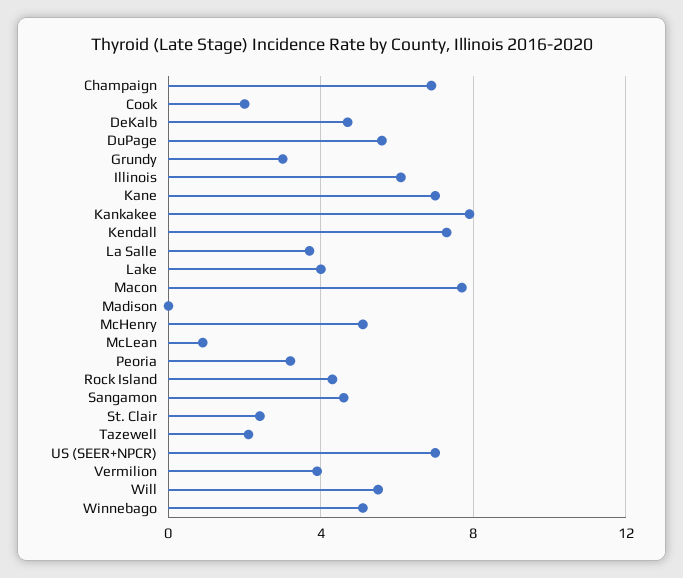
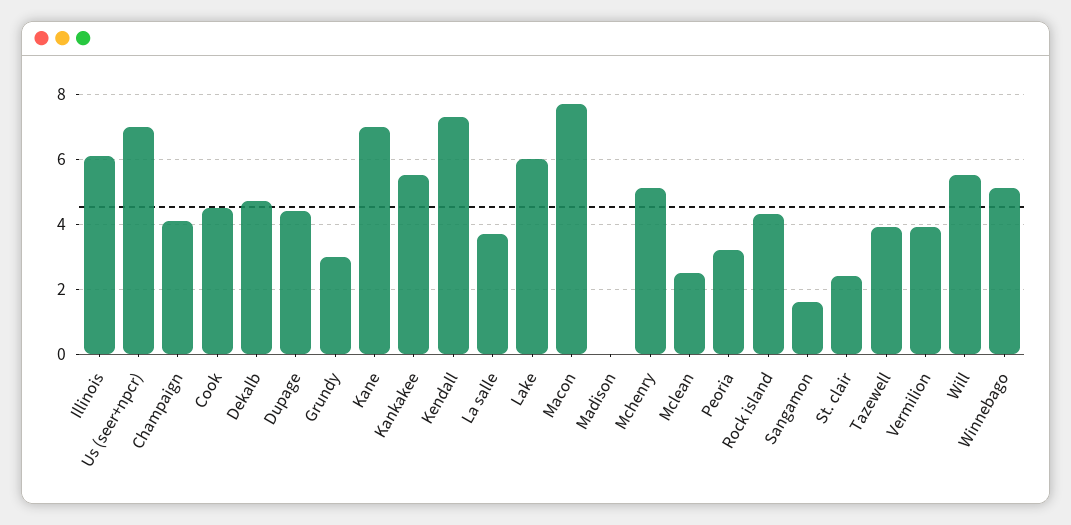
Champaign: 7 -> 4
Cook: 2 -> 4.5
DuPage: 5.5 -> 4.5
Kankakee: 8 -> 5.5
Lake: 4 -> 6
McLean: 1 -> 2.5
Sangamon: 4.5 -> 1.5
Tazewell: 2 -> 4

